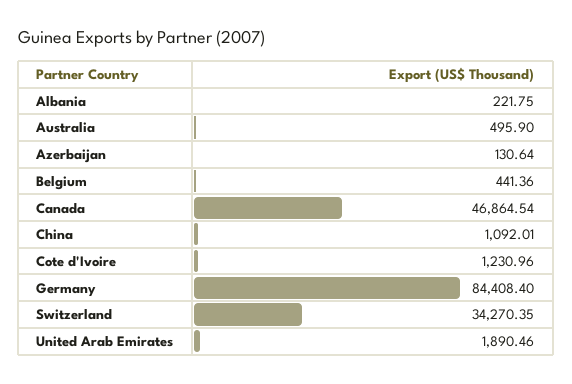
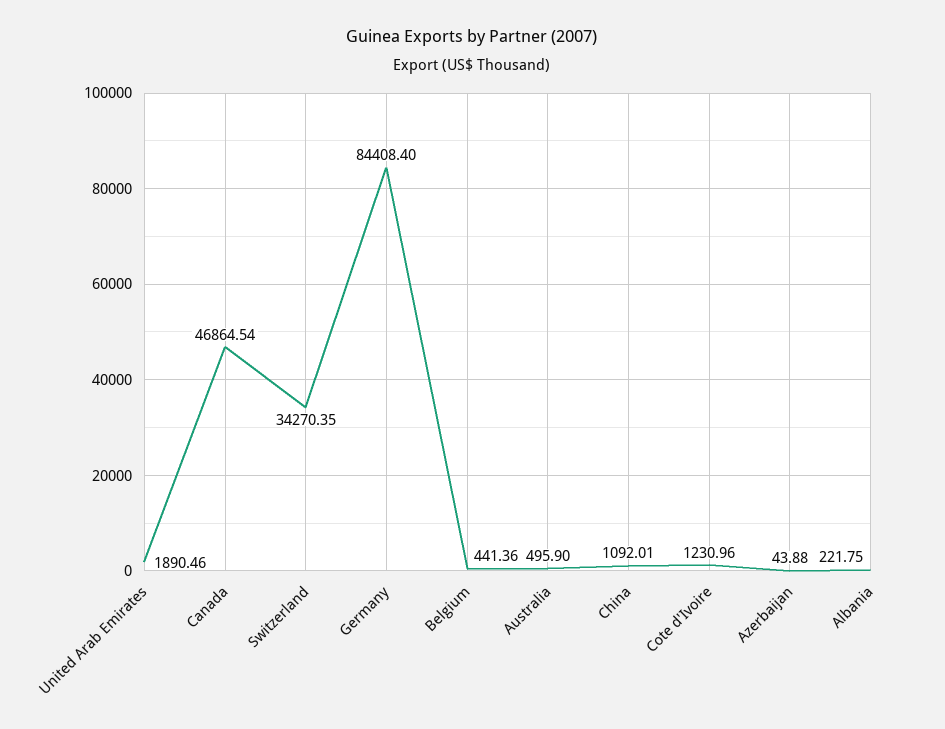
Azerbaijan: 130.64 -> 43.88

